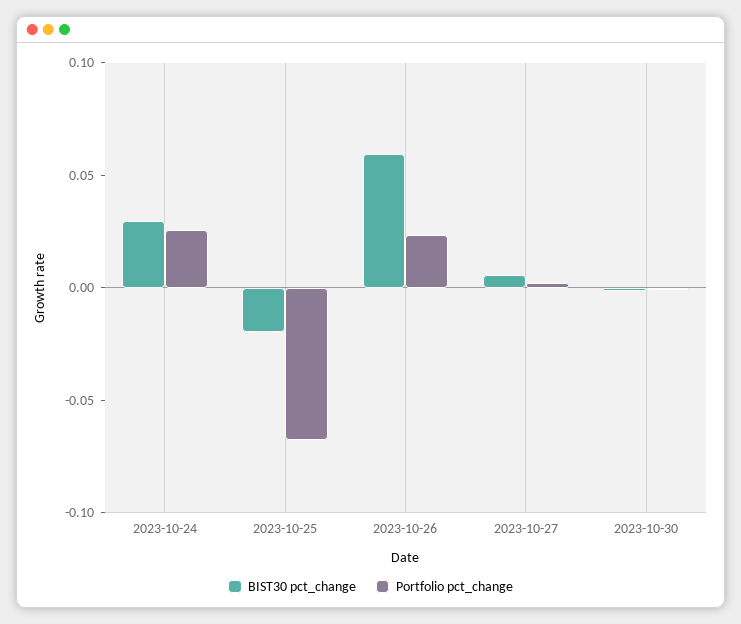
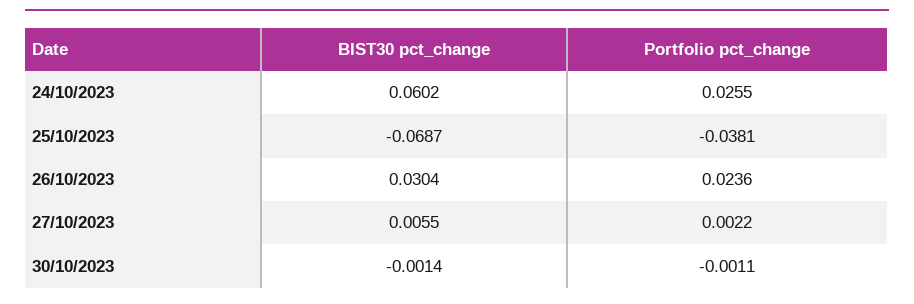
BIST30 pct_change, 2023-10-24: 0.03 -> 0.0602
BIST30 pct_change, 2023-10-25: -0.02 -> -0.0687
Portfolio pct_change, 2023-10-25: -0.07 -> -0.0381
BIST30 pct_change, 2023-10-26: 0.06 -> 0.0304

